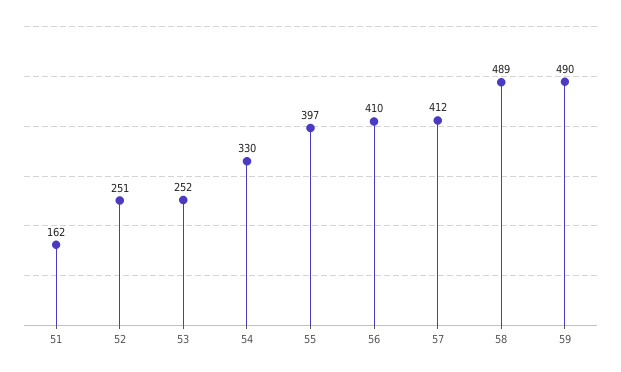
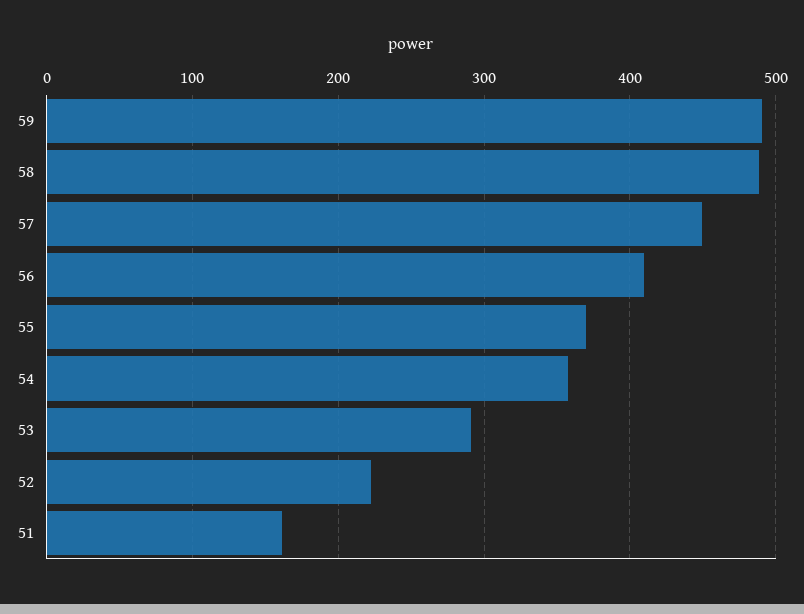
52: 251 -> 220
53: 252 -> 290
54: 330 -> 360
55: 397 -> 370
57: 412 -> 450

